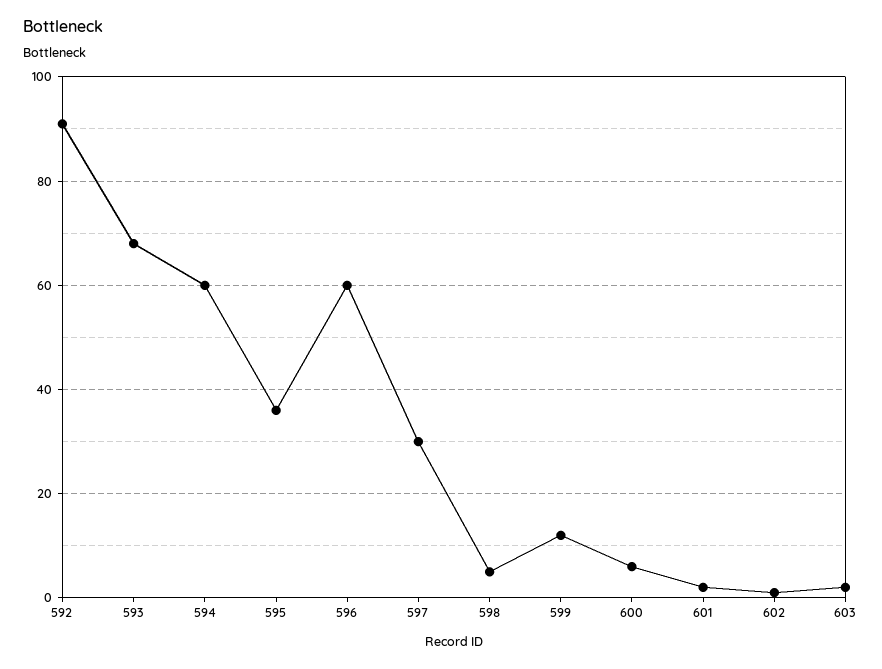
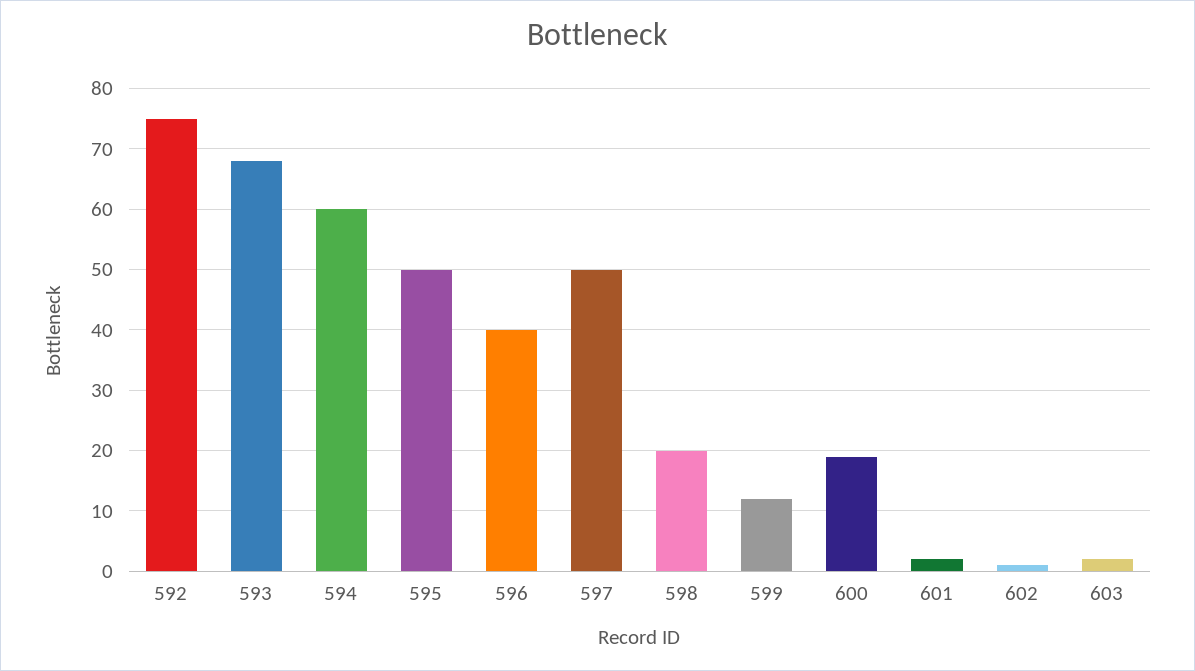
592: 90 -> 75
595: 35 -> 50
596: 60 -> 40
597: 30 -> 50
598: 5 -> 20
600: 5 -> 19

